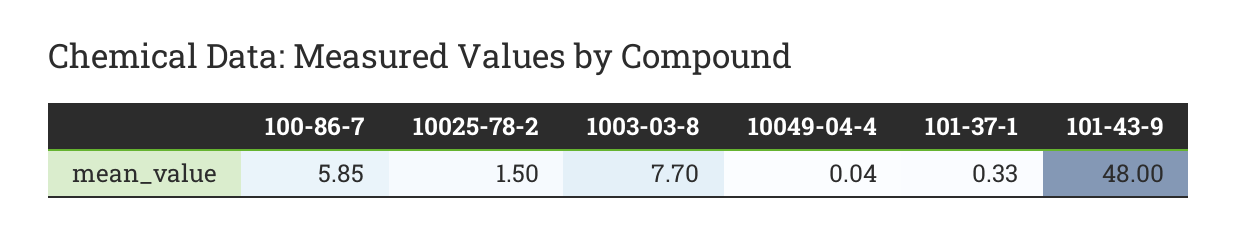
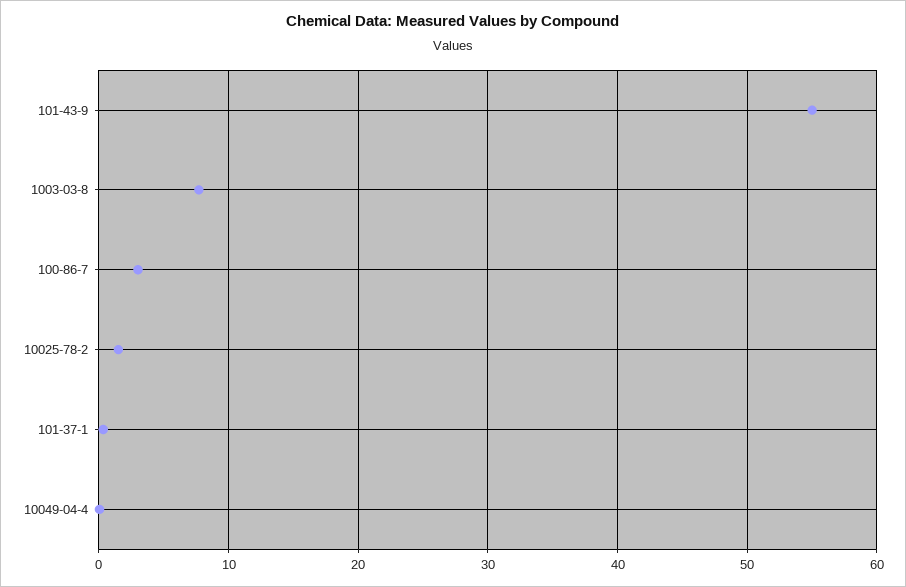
100-86-7: 5.85 -> 3
101-43-9: 48 -> 55

